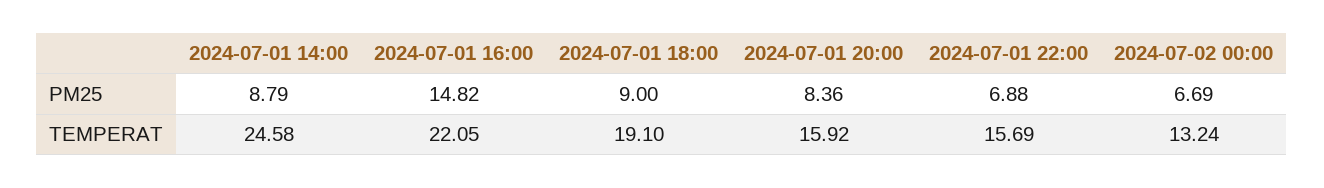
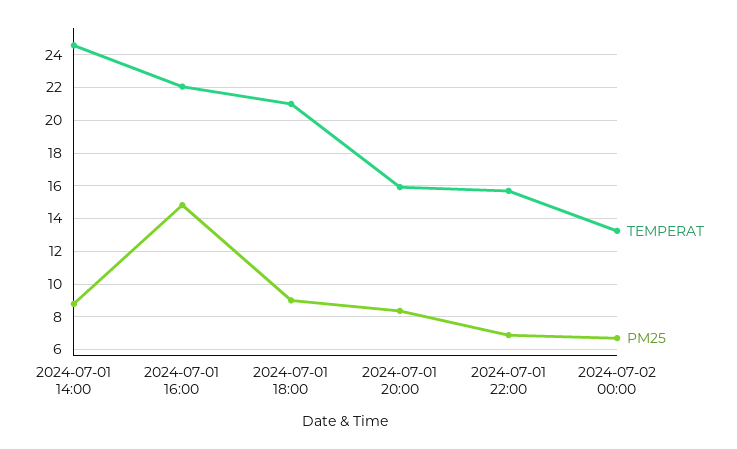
TEMPERAT, 2024-07-01 18:00: 19.1 -> 21

